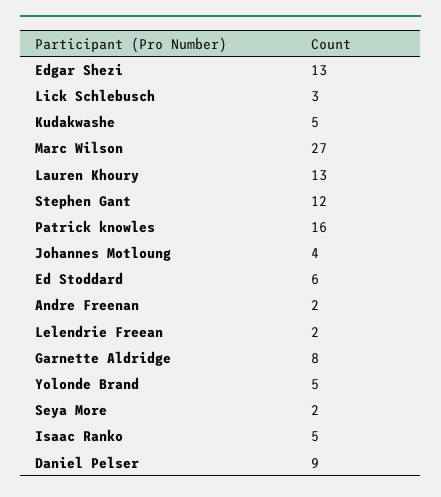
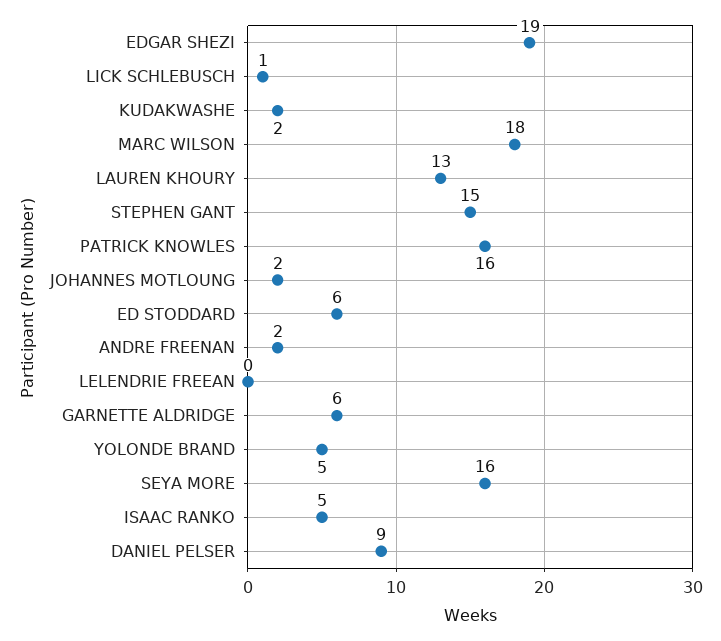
Edgar Shezi: 13 -> 19
Lick Schlebusch: 3 -> 1
Kudakwashe: 5 -> 2
Marc Wilson: 27 -> 18
Stephen Gant: 12 -> 15
Johannes Motloung: 4 -> 2
Lelendrie Freean: 2 -> 0
Garnette Aldridge: 8 -> 6
Seya More: 2 -> 16

